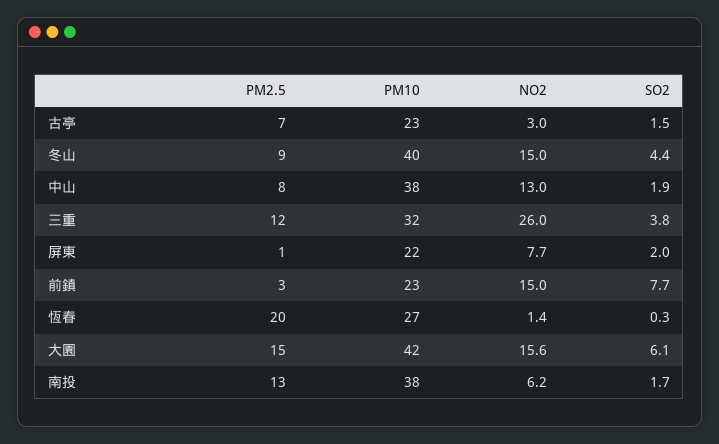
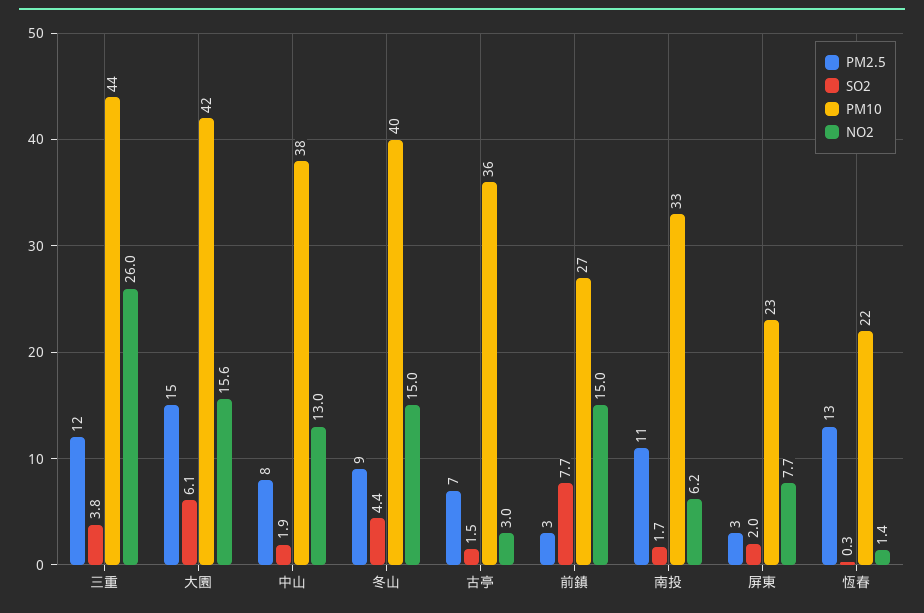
PM10, 古亭: 23 -> 36
PM10, 三重: 32 -> 44
PM2.5, 屏東: 1 -> 3
PM10, 屏東: 22 -> 23
PM10, 前鎮: 23 -> 27
PM2.5, 恆春: 20 -> 13
PM10, 恆春: 27 -> 22
PM2.5, 南投: 13 -> 11
PM10, 南投: 38 -> 33

